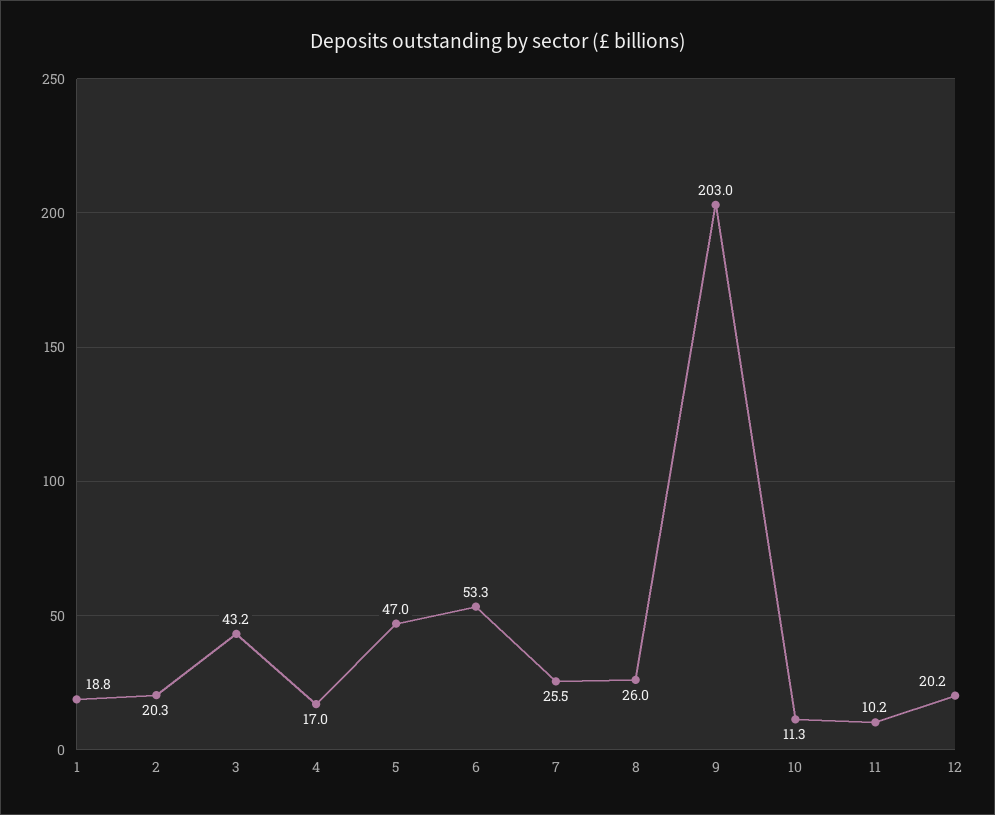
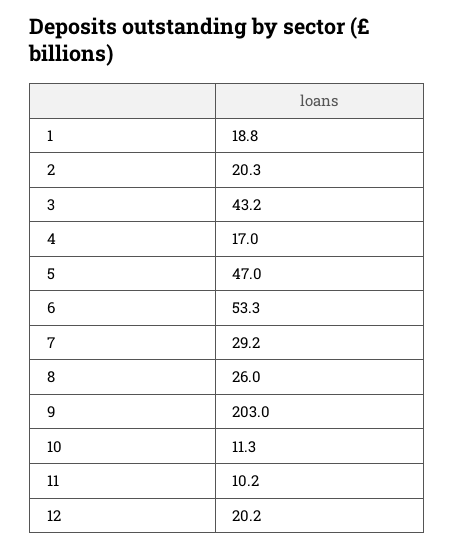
7: 25.5 -> 29.2

